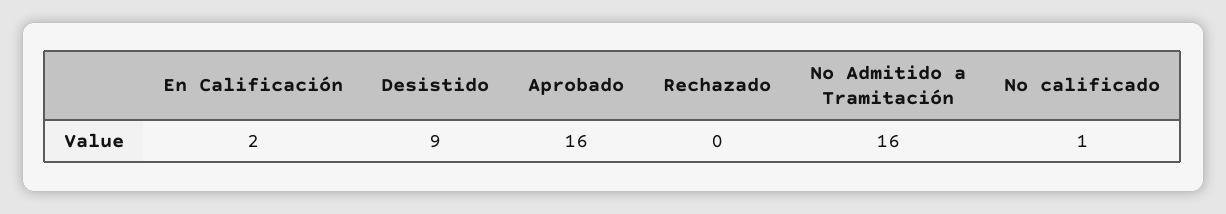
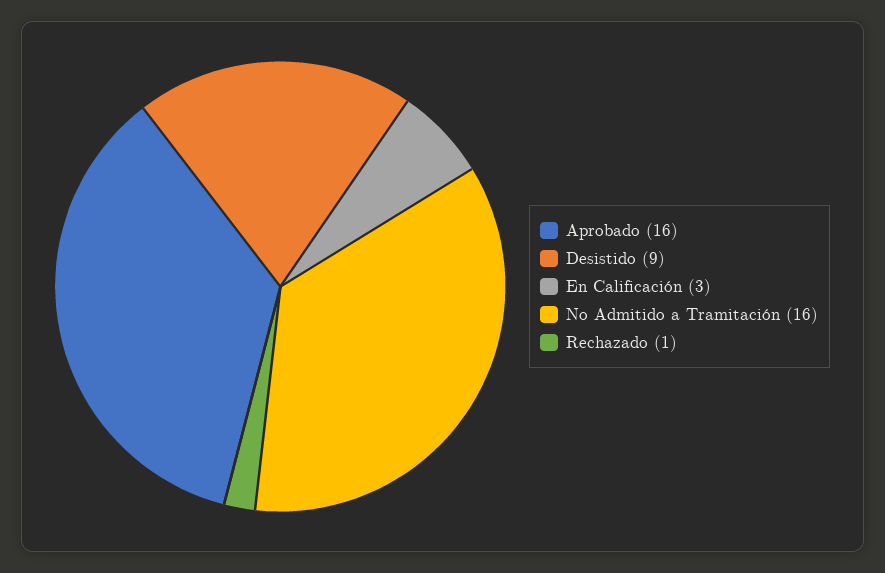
En Calificación: 2 -> 3
Rechazado: 0 -> 1
No calificado: 1 -> none

